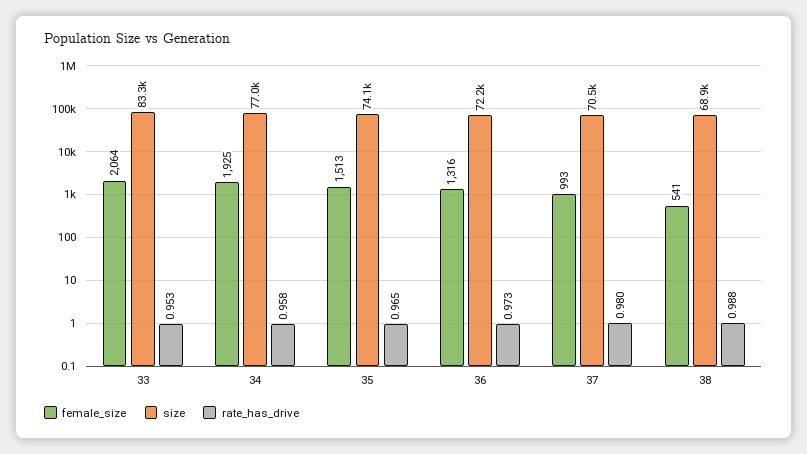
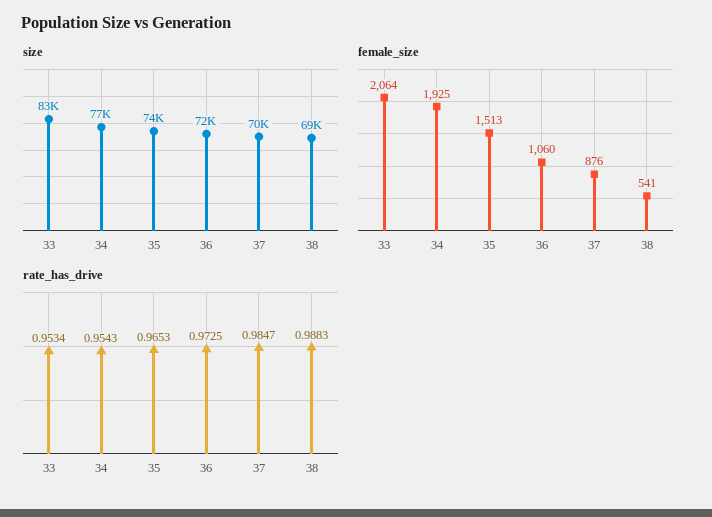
rate_has_drive, 34: 0.958 -> 0.9543
female_size, 36: 1316 -> 1060
female_size, 37: 993 -> 876
rate_has_drive, 37: 0.98 -> 0.9847

